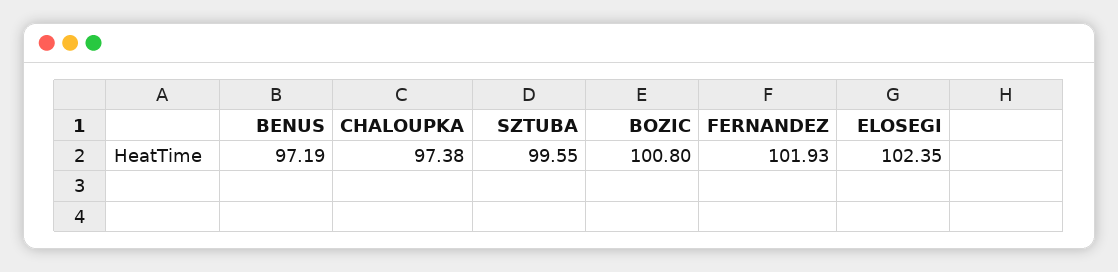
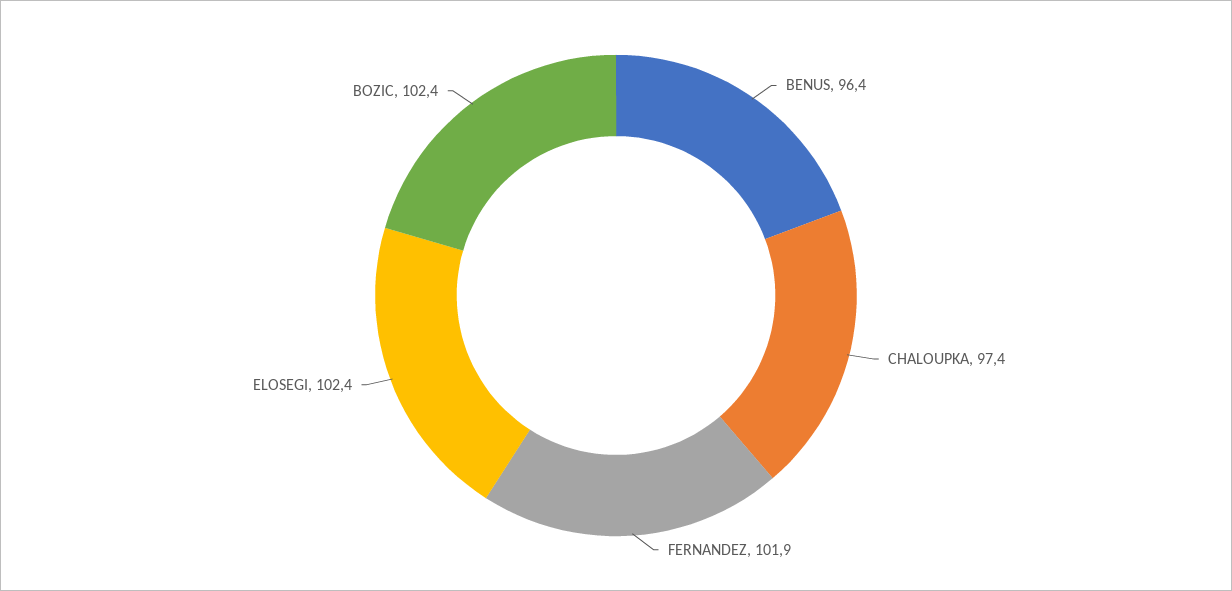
BENUS: 97.19 -> 96.4
SZTUBA: 99.55 -> none
BOZIC: 100.8 -> 102.4

